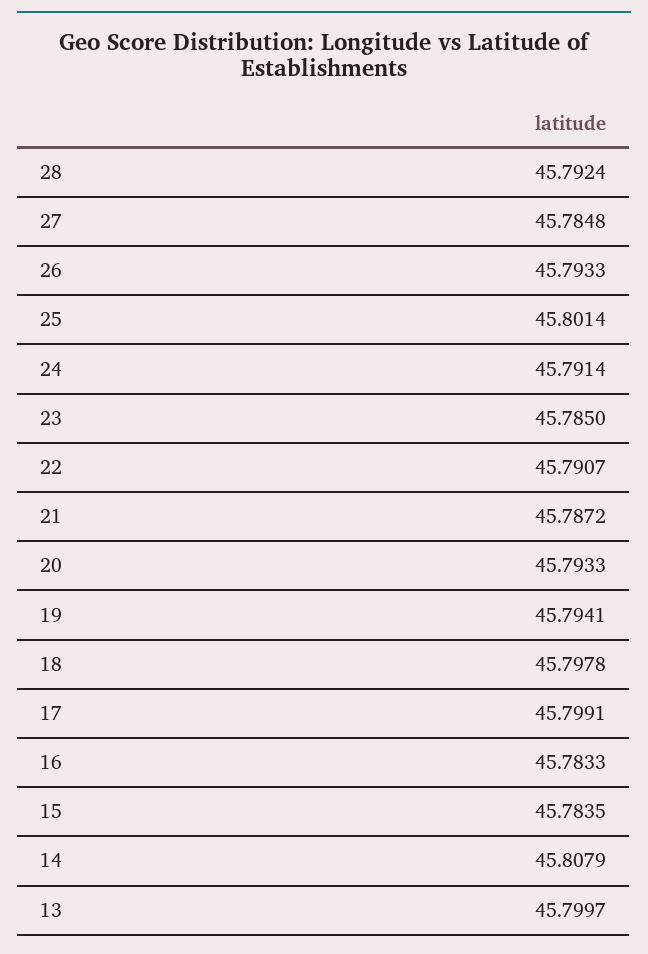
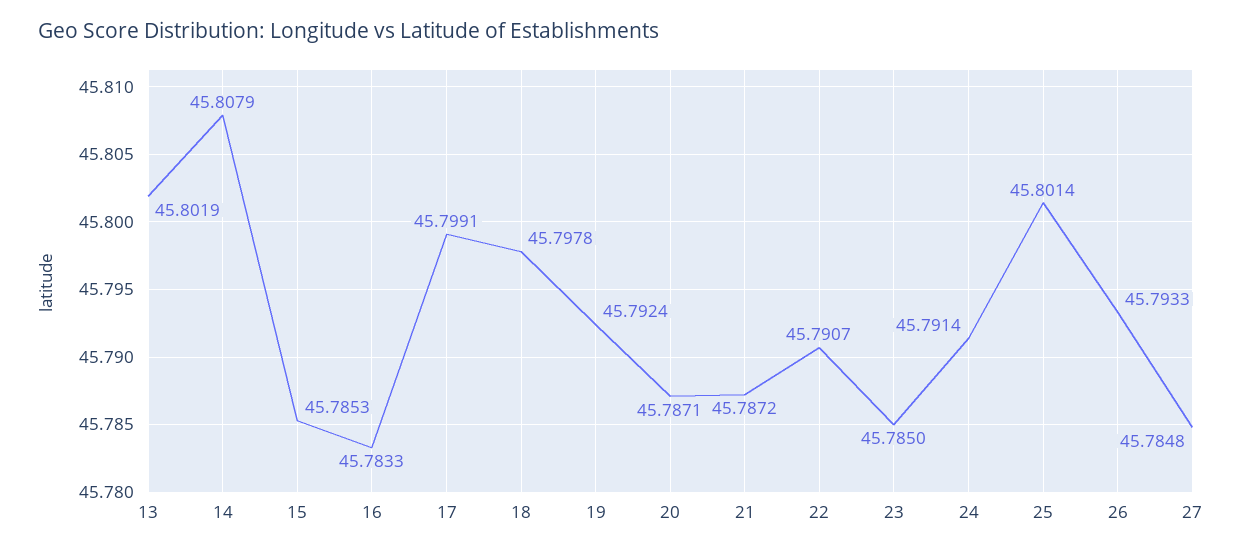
28: 45.7924 -> none
20: 45.7933 -> 45.7871
19: 45.7941 -> 45.7924
15: 45.7835 -> 45.7853
13: 45.7997 -> 45.8019

